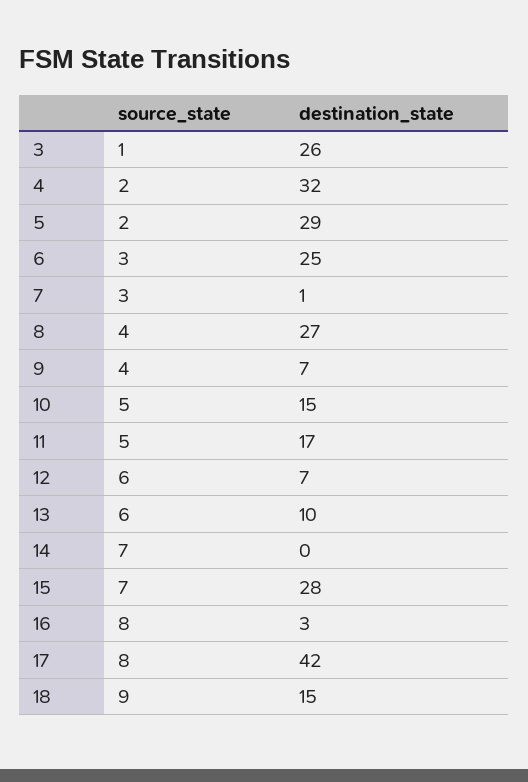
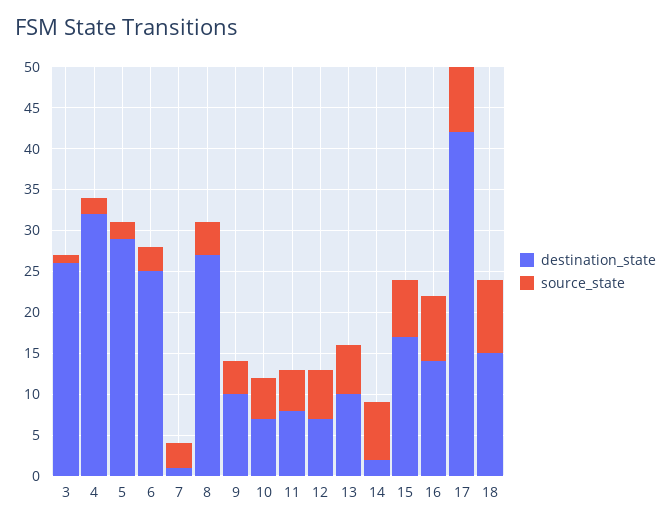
destination_state, 9: 7 -> 10
destination_state, 10: 15 -> 7
destination_state, 11: 17 -> 8
destination_state, 14: 0 -> 2
destination_state, 15: 28 -> 17
destination_state, 16: 3 -> 14

